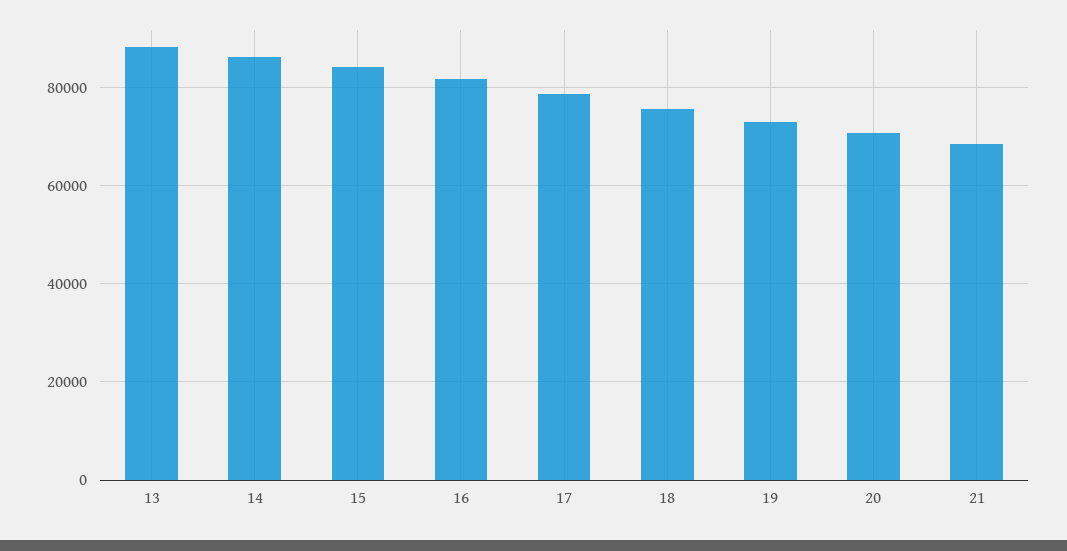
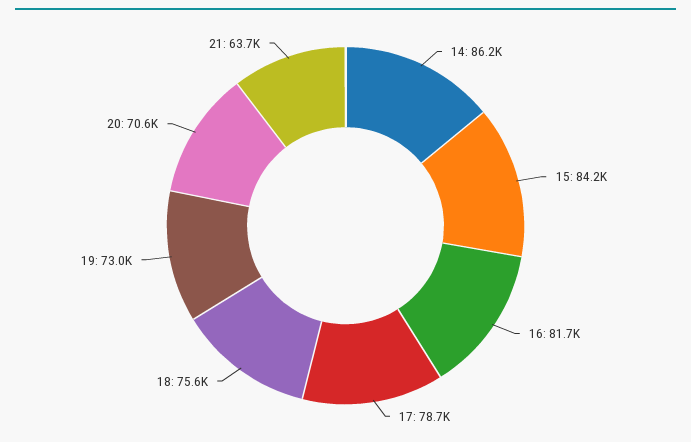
13: 88000 -> none
21: 68000 -> 63700

